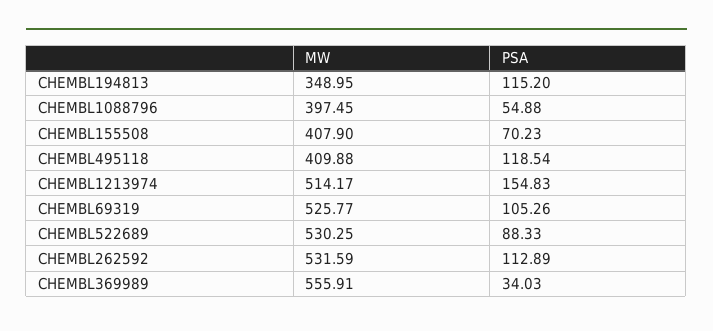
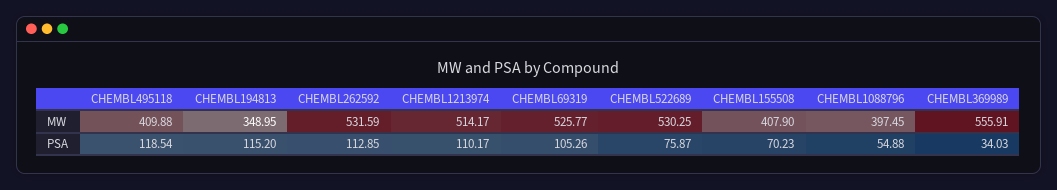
PSA, CHEMBL1213974: 154.83 -> 110.17
PSA, CHEMBL522689: 88.33 -> 75.87
PSA, CHEMBL262592: 112.89 -> 112.85

